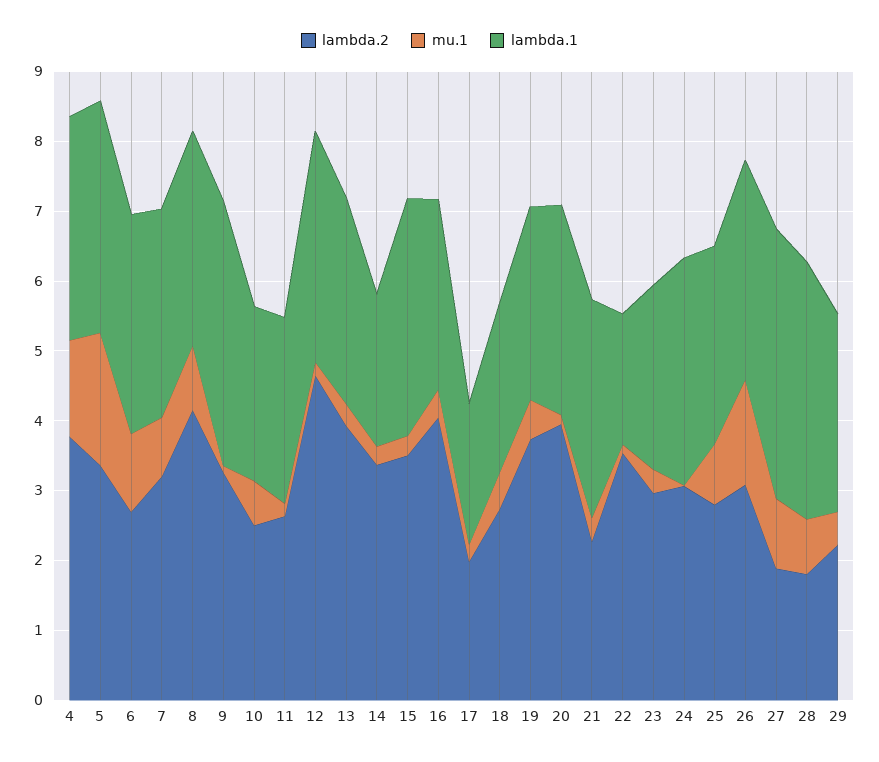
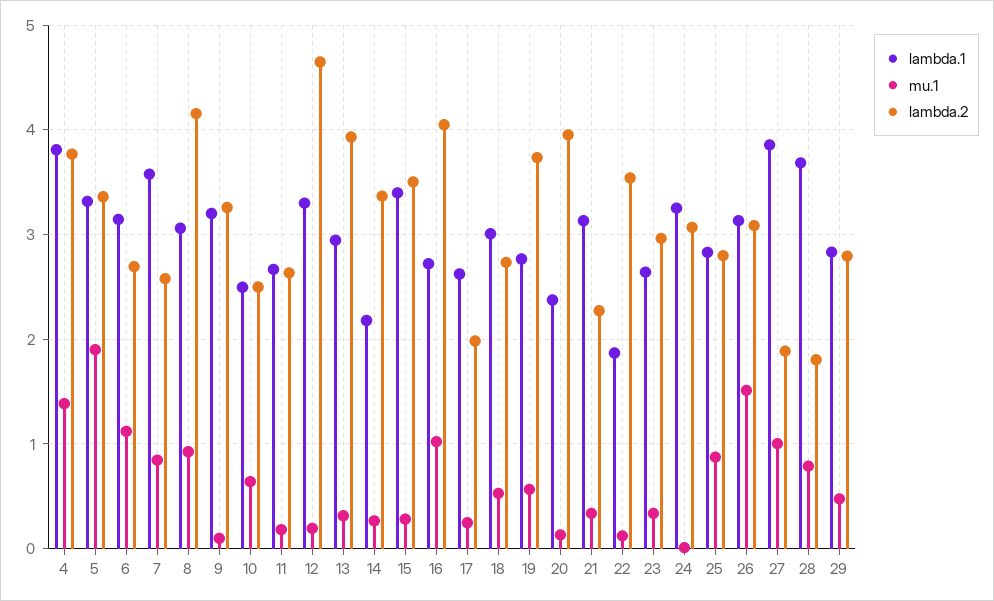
lambda.1, 4: 3.2 -> 3.8
lambda.2, 7: 3.2 -> 2.6
lambda.1, 7: 3 -> 3.6
lambda.1, 9: 3.8 -> 3.2
mu.1, 16: 0.4 -> 1
lambda.1, 17: 2 -> 2.6
lambda.1, 18: 2.4 -> 3
lambda.1, 20: 3 -> 2.4
lambda.2, 29: 2.2 -> 2.8

